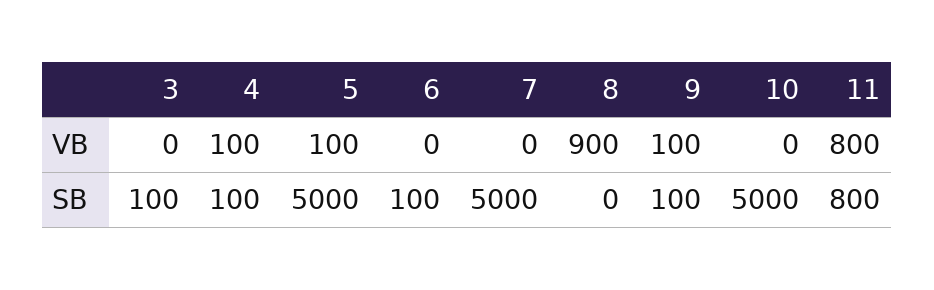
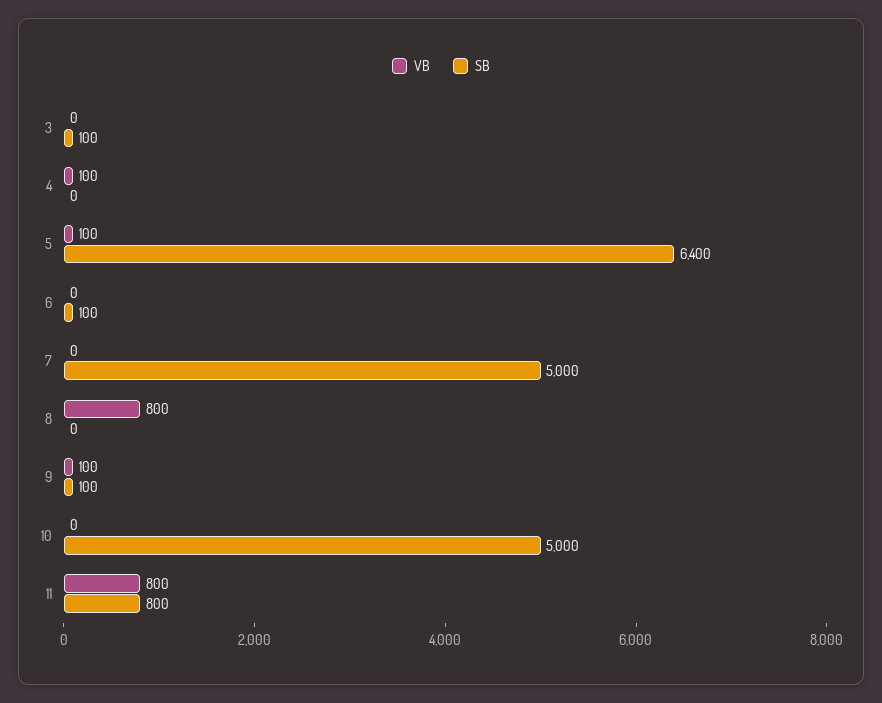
VB, 8: 900 -> 800
SB, 4: 100 -> 0
SB, 5: 5000 -> 6400

